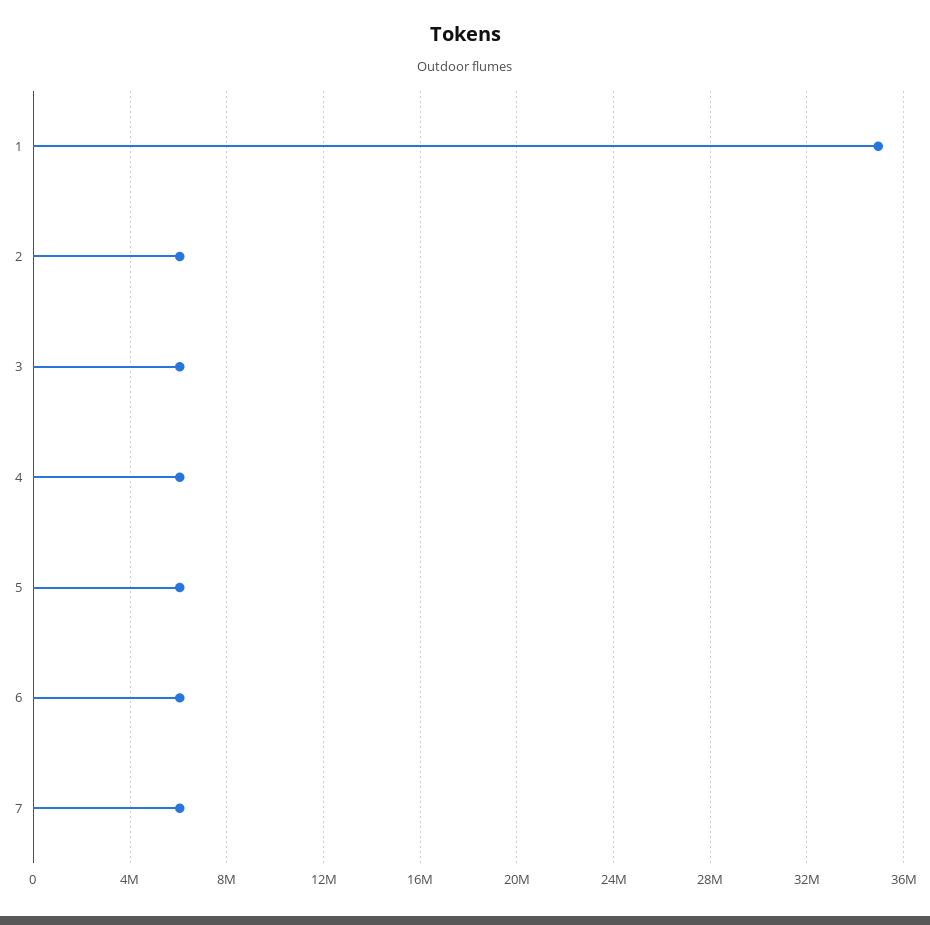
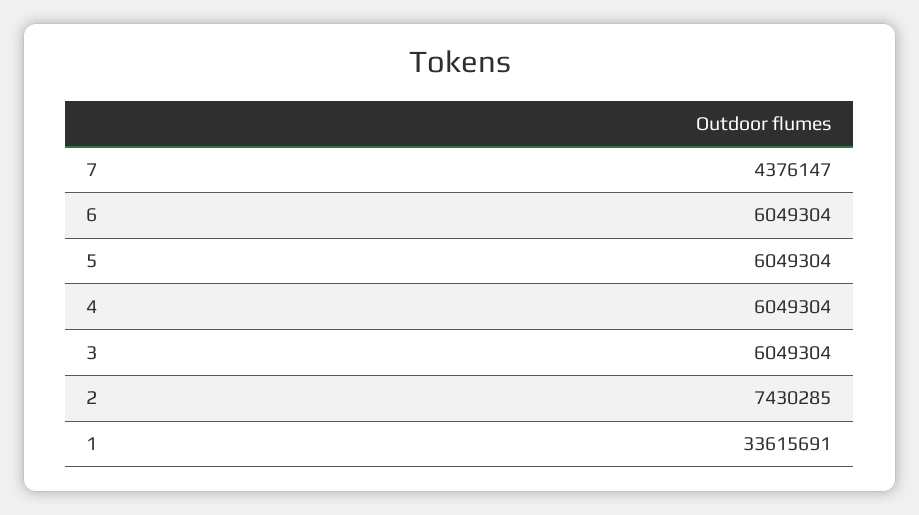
1: 35000000 -> 33615691
2: 6000000 -> 7430285
7: 6000000 -> 4376147

